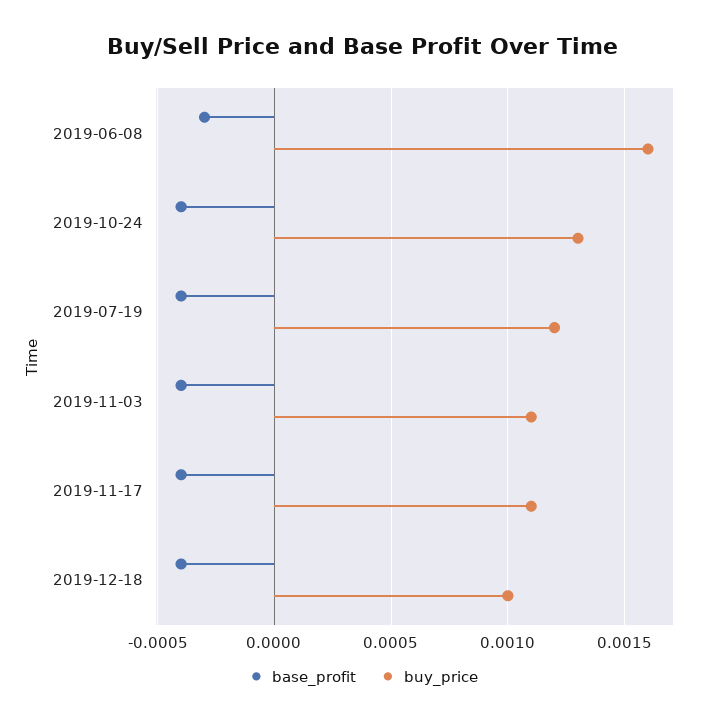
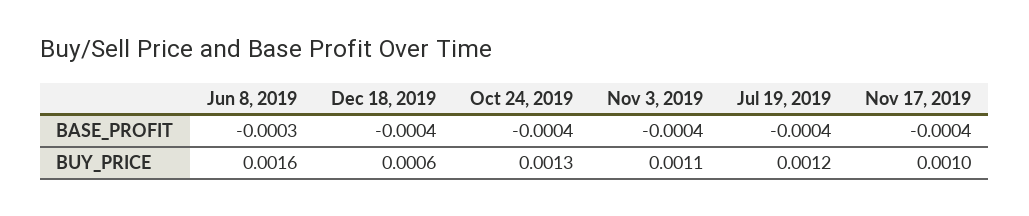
buy_price, 2019-11-17: 0.0011 -> 0.001
buy_price, 2019-12-18: 0.001 -> 0.0006

